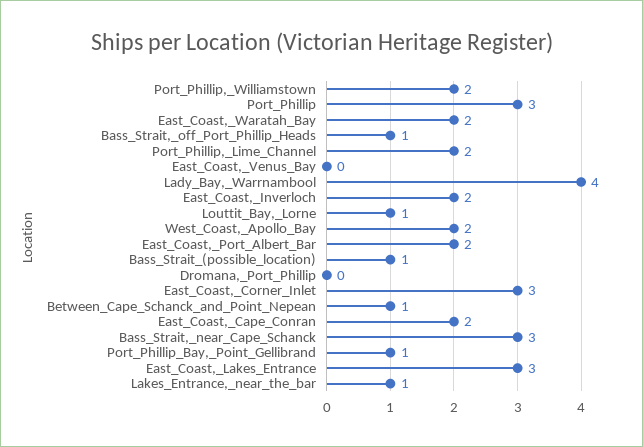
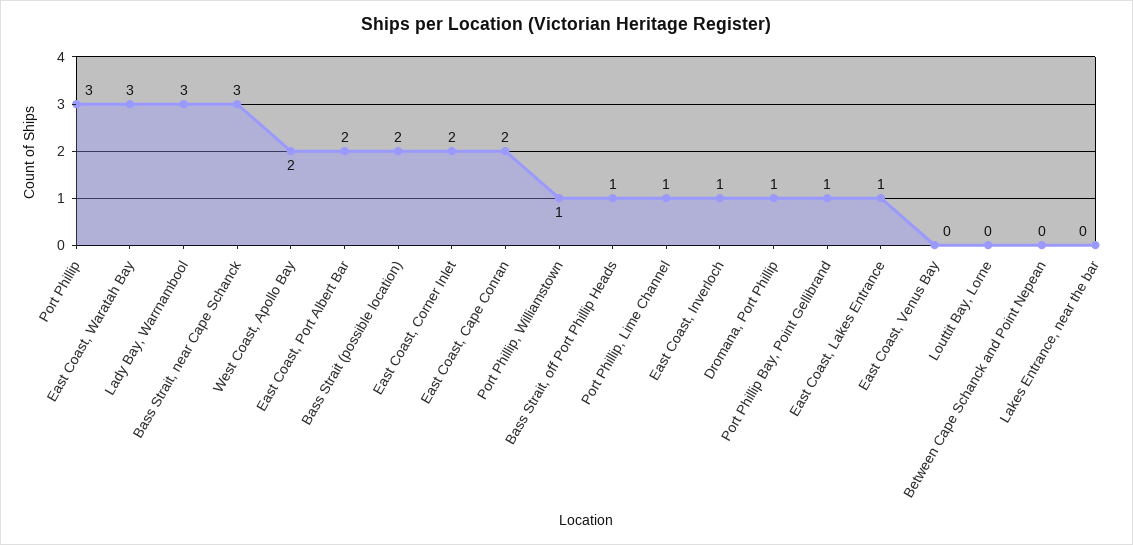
Port_Phillip,_Williamstown: 2 -> 1
East_Coast,_Waratah_Bay: 2 -> 3
Port_Phillip,_Lime_Channel: 2 -> 1
Lady_Bay,_Warrnambool: 4 -> 3
East_Coast,_Inverloch: 2 -> 1
Louttit_Bay,_Lorne: 1 -> 0
Bass_Strait_(possible_location): 1 -> 2
Dromana,_Port_Phillip: 0 -> 1
East_Coast,_Corner_Inlet: 3 -> 2
Between_Cape_Schanck_and_Point_Nepean: 1 -> 0
East_Coast,_Lakes_Entrance: 3 -> 1
Lakes_Entrance,_near_the_bar: 1 -> 0

